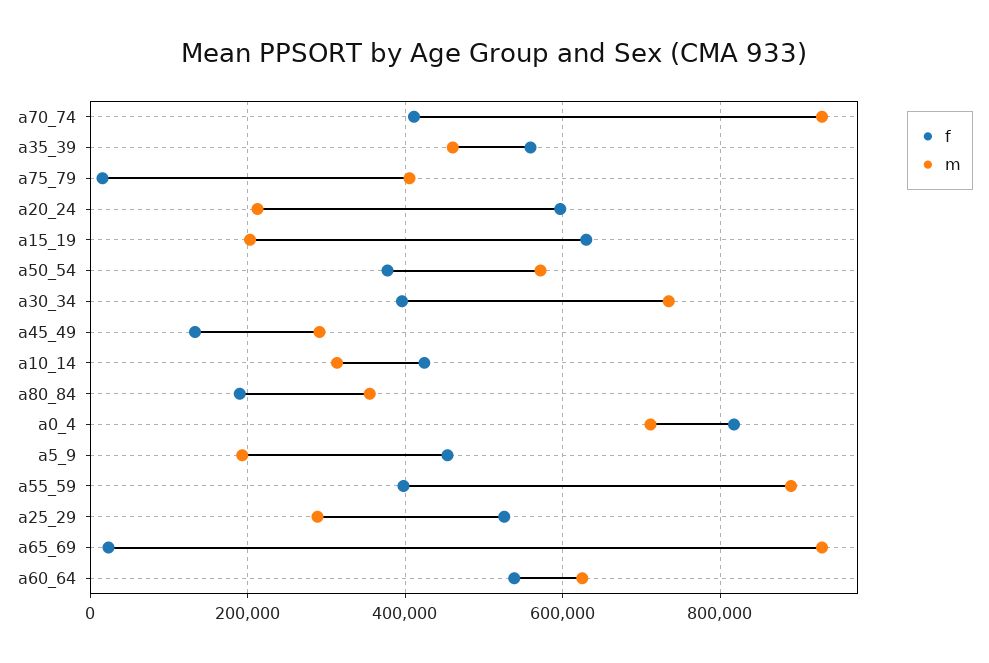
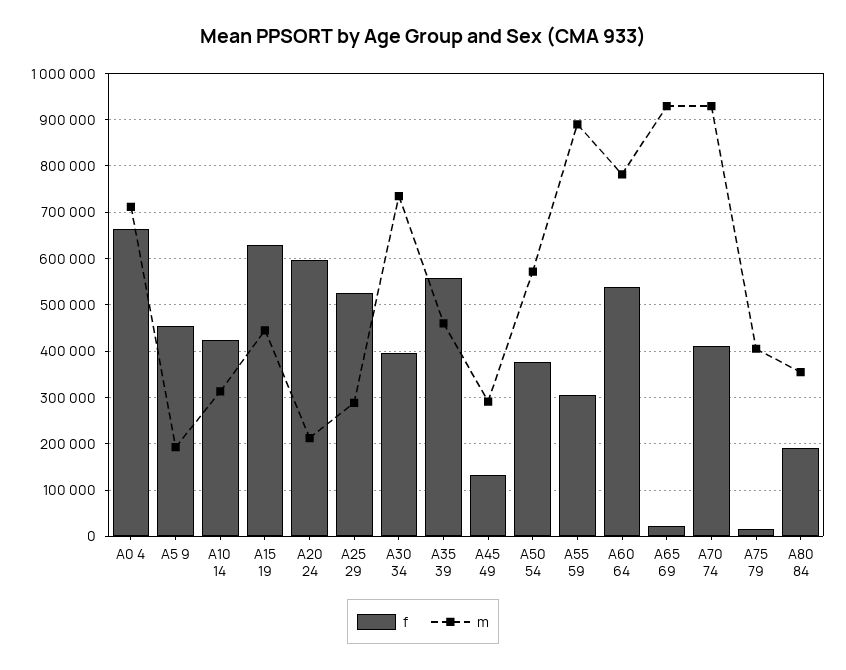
m, a15_19: 200000 -> 440000
f, a0_4: 820000 -> 660000
f, a55_59: 400000 -> 300000
m, a60_64: 620000 -> 780000

